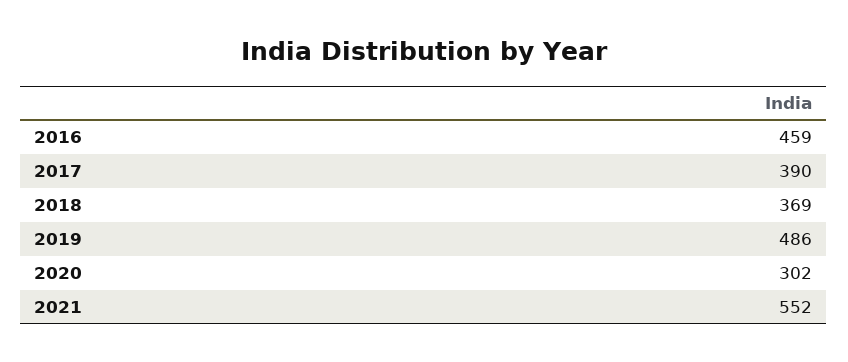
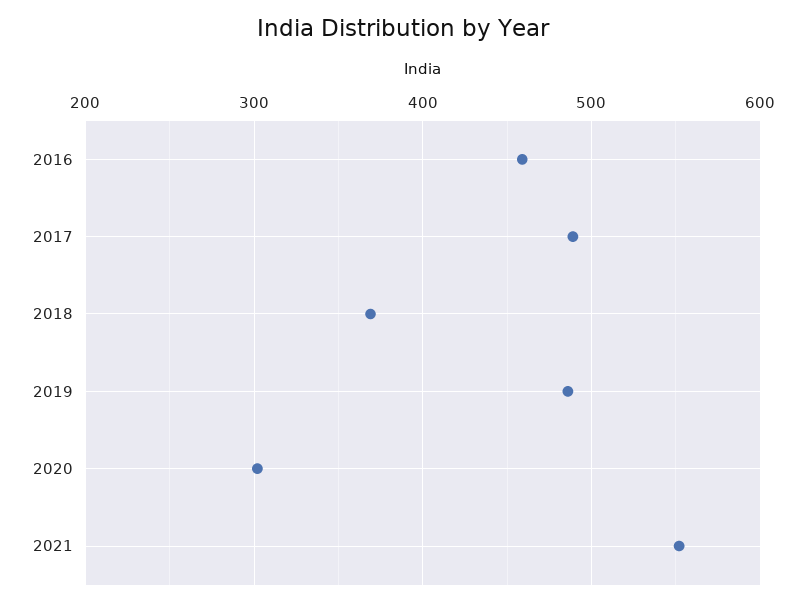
2017: 390 -> 490

